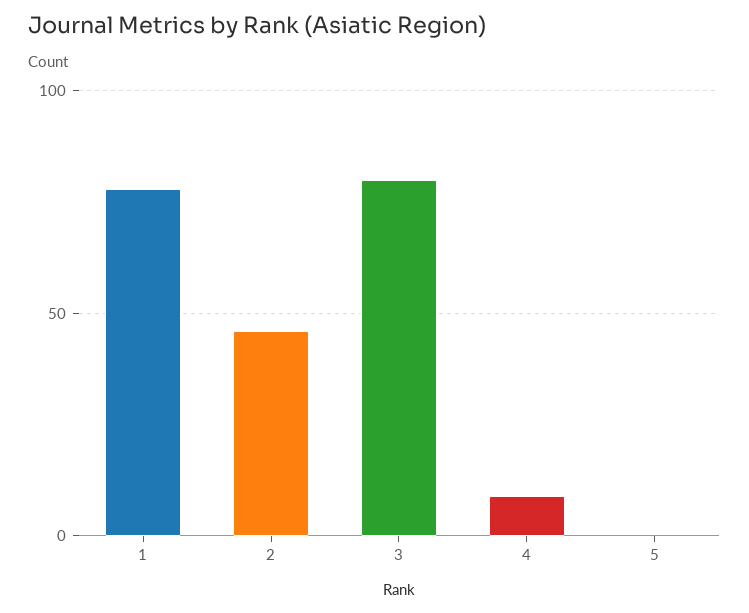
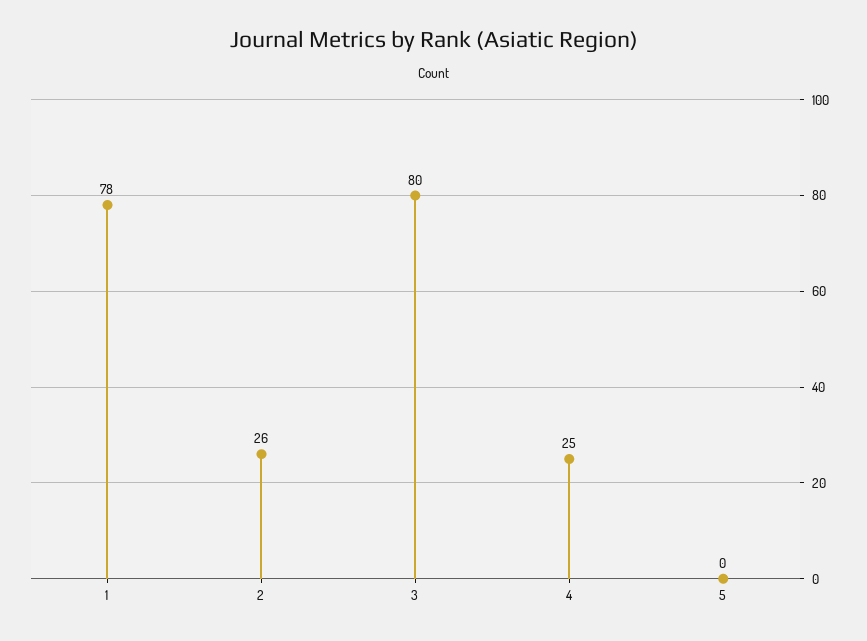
2: 45 -> 26
4: 10 -> 25

